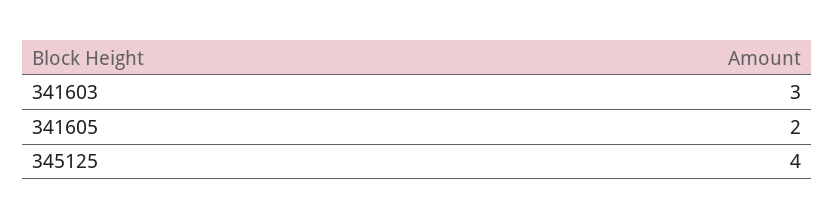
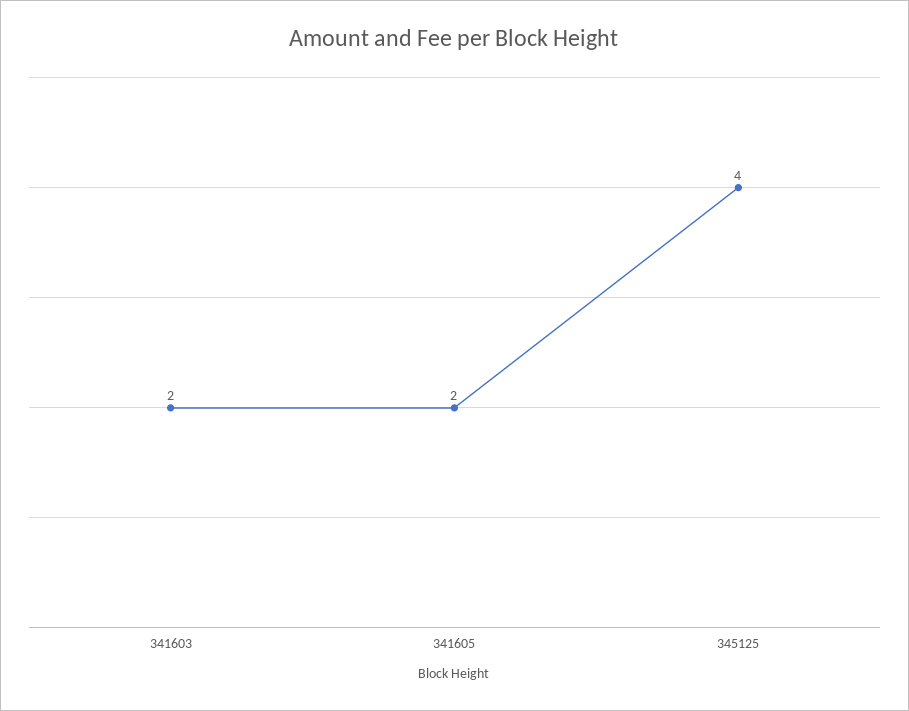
341603: 3 -> 2

